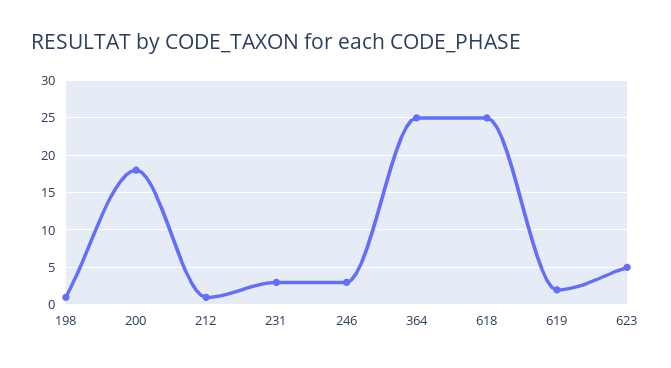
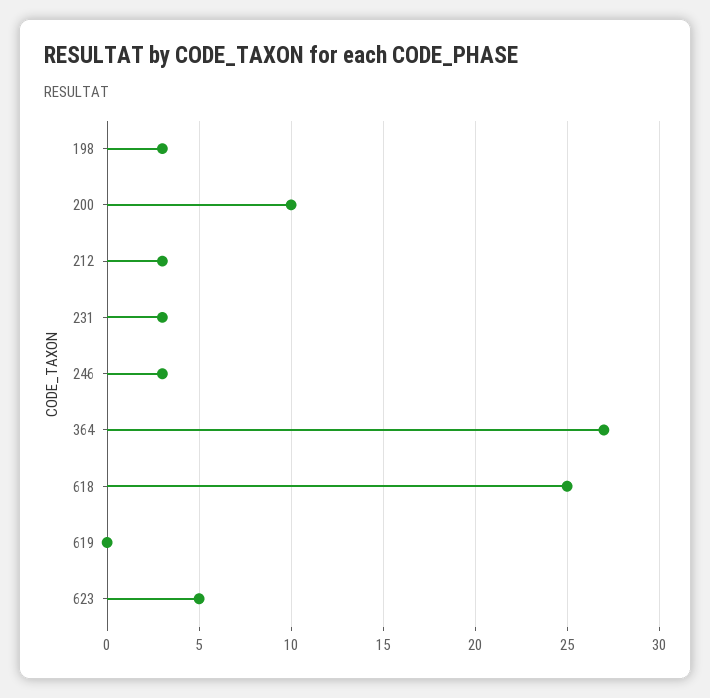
198: 1 -> 3
200: 18 -> 10
212: 1 -> 3
364: 25 -> 27
619: 2 -> 0

